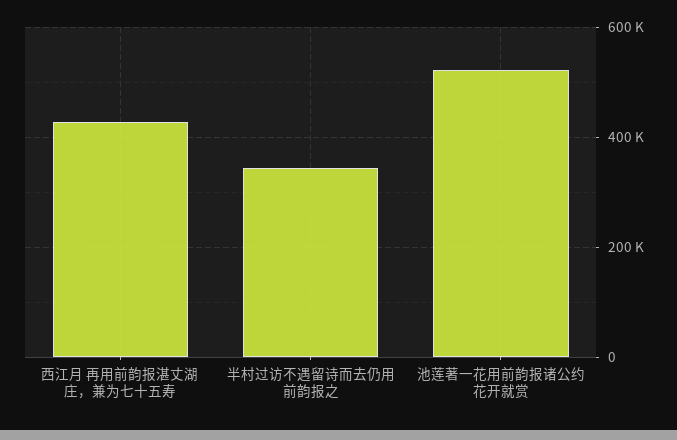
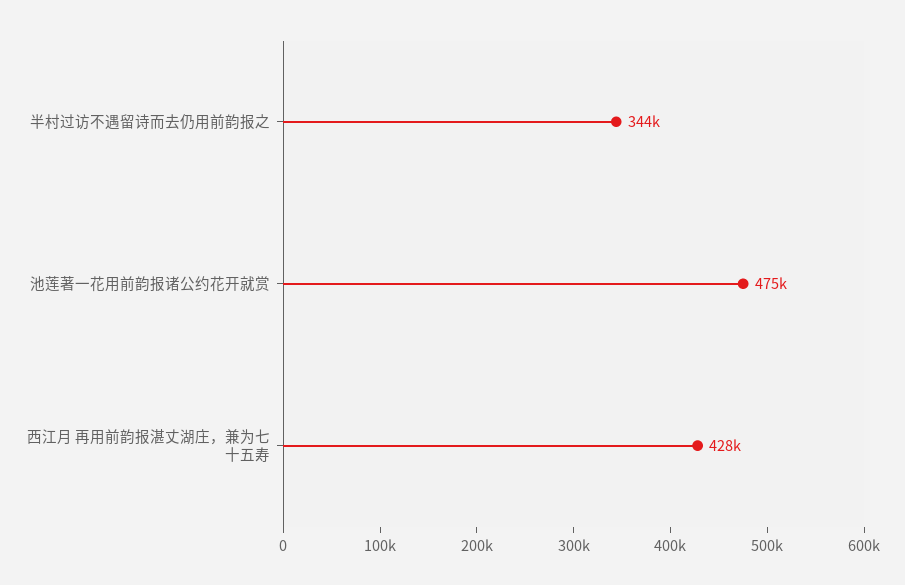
池莲著一花用前韵报诸公约花开就赏: 520000 -> 475000

